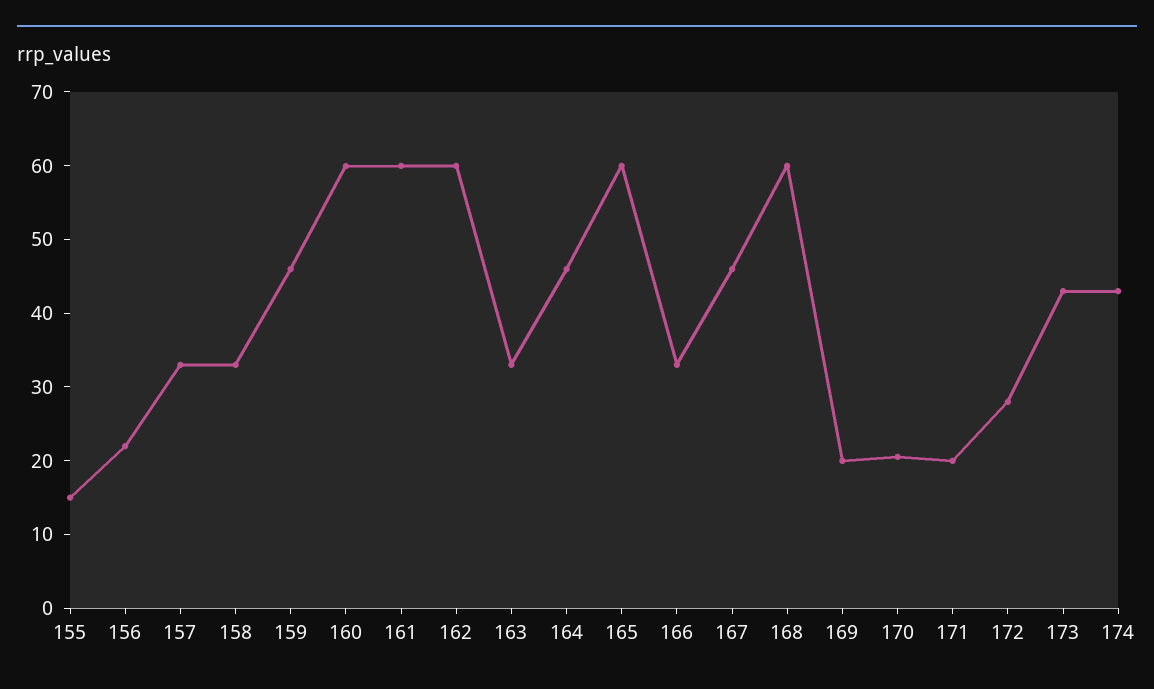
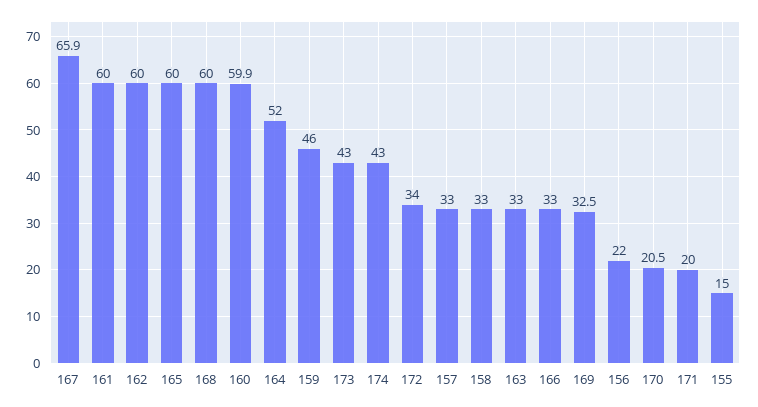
164: 46 -> 52
167: 46 -> 65.9
169: 20 -> 32.5
172: 28 -> 34

